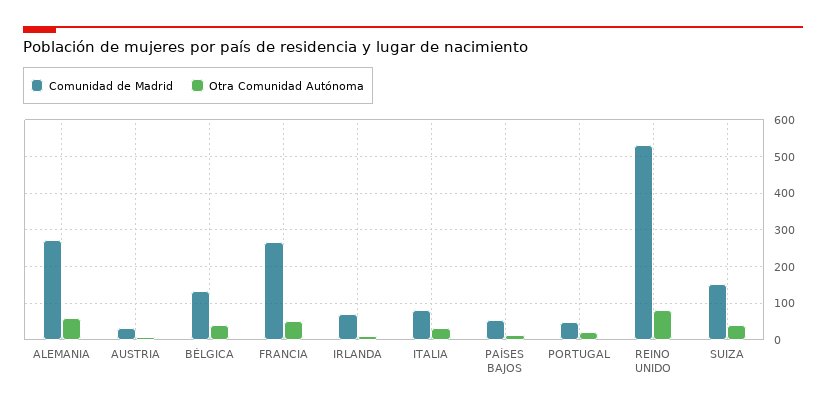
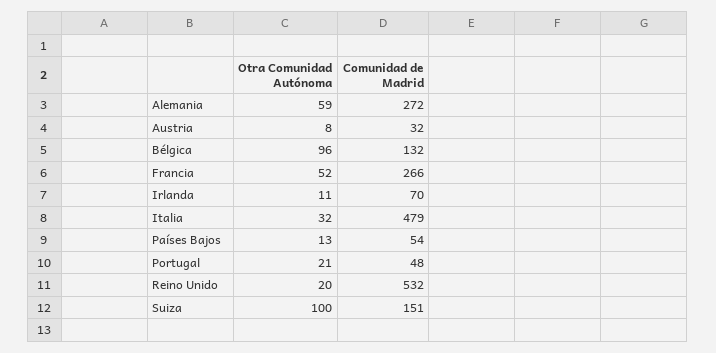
Otra Comunidad Autónoma, BÉLGICA: 40 -> 96
Comunidad de Madrid, ITALIA: 80 -> 479
Otra Comunidad Autónoma, REINO UNIDO: 80 -> 20
Otra Comunidad Autónoma, SUIZA: 40 -> 100

